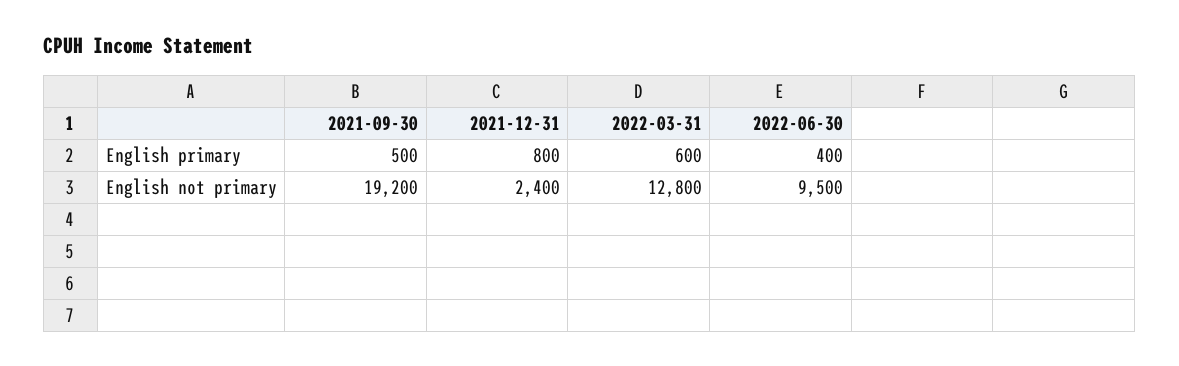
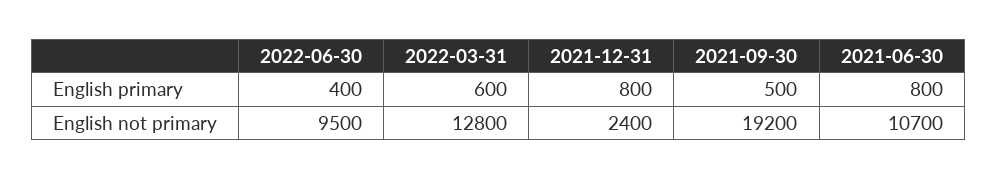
2021-06-30, English primary: none -> 800
2021-06-30, English not primary: none -> 10700

